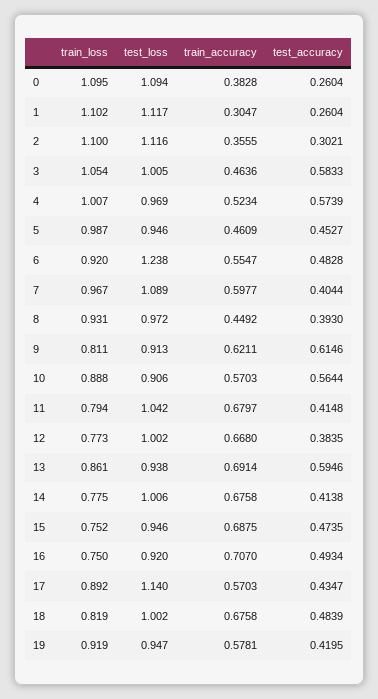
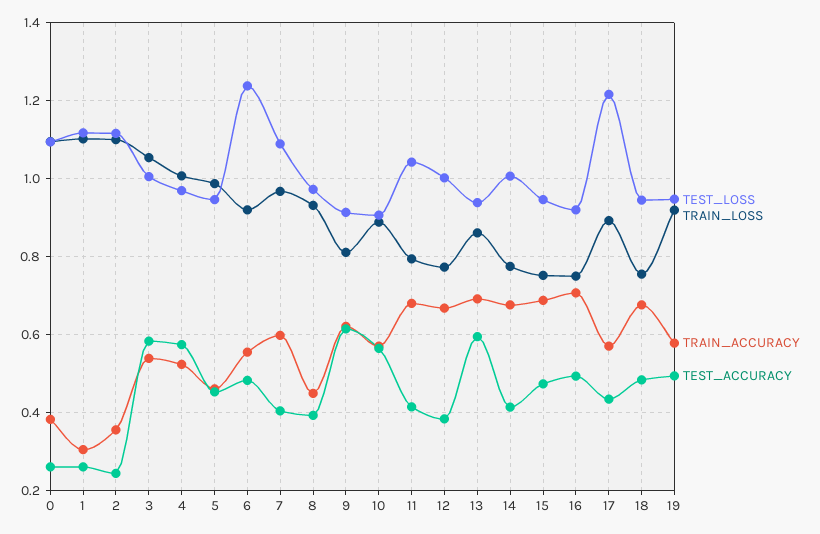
test_accuracy, 2: 0.3021 -> 0.24
train_accuracy, 3: 0.4636 -> 0.54
test_loss, 17: 1.14 -> 1.22
train_loss, 18: 0.819 -> 0.76
test_loss, 18: 1.002 -> 0.94
test_accuracy, 19: 0.4195 -> 0.5

